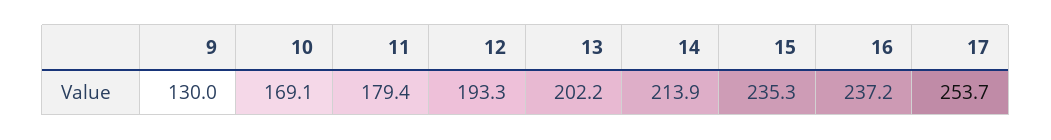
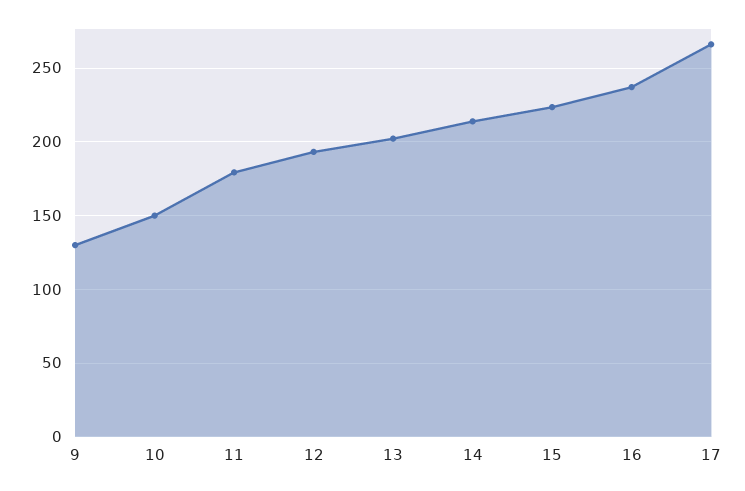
10: 169.1 -> 150
15: 235.3 -> 225
17: 253.7 -> 265

